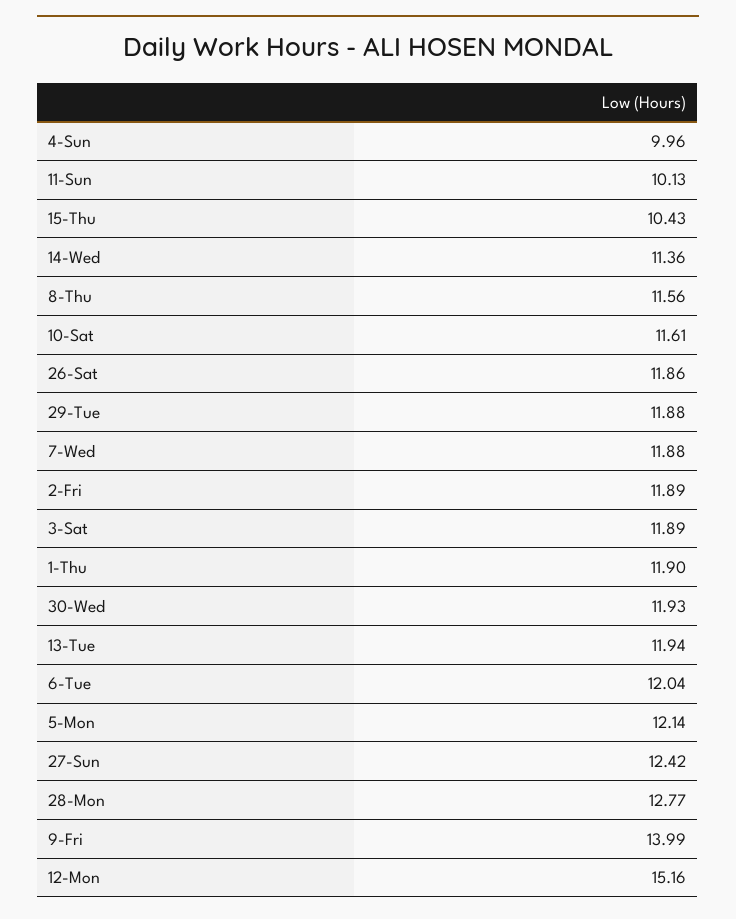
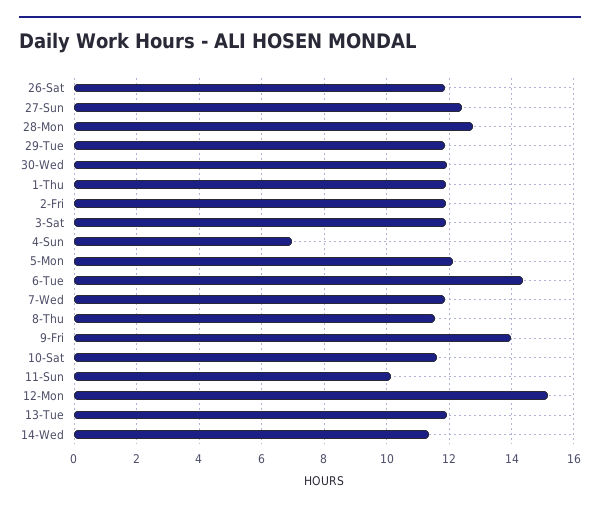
4-Sun: 9.96 -> 7
15-Thu: 10.43 -> none
6-Tue: 12.04 -> 14.4

